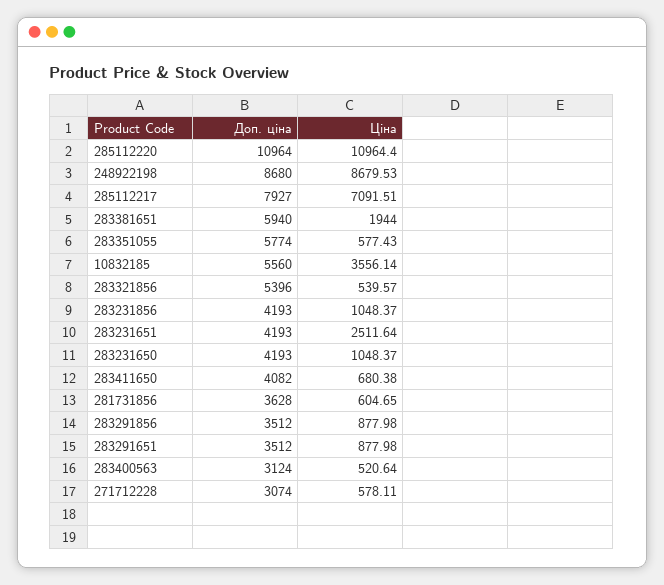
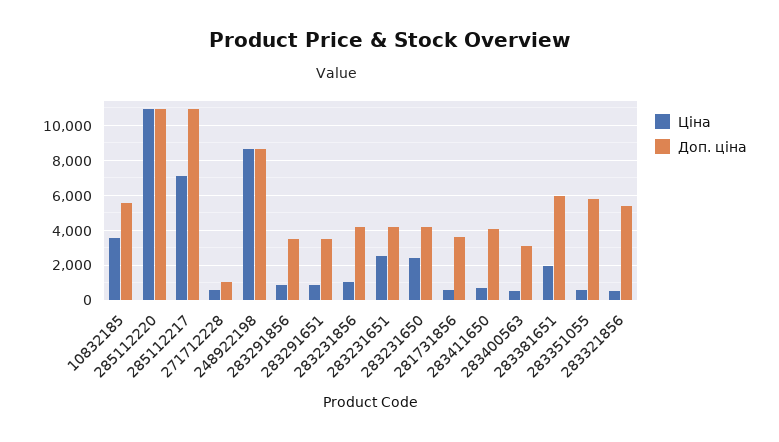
Доп. ціна, 285112217: 7927 -> 11000
Ціна, 283231650: 1048.37 -> 2500
Доп. ціна, 271712228: 3074 -> 1000

